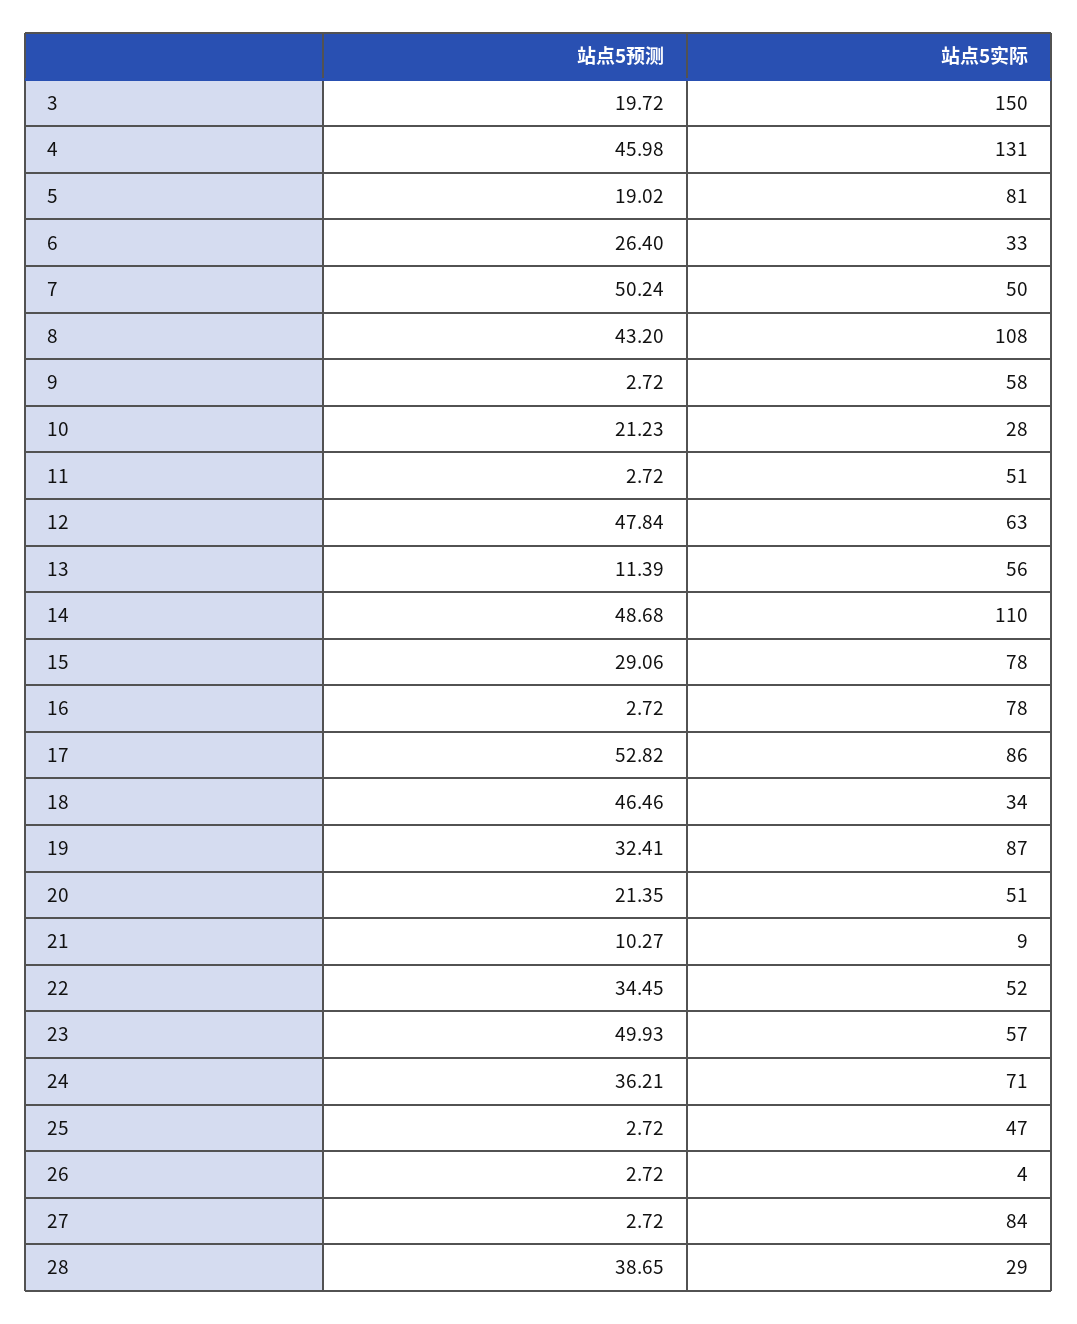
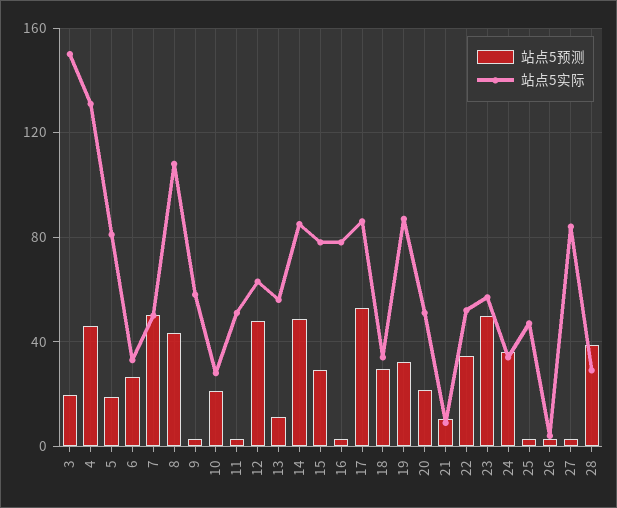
站点5实际, 14: 110 -> 85
站点5预测, 18: 46.46 -> 30
站点5实际, 24: 71 -> 35

